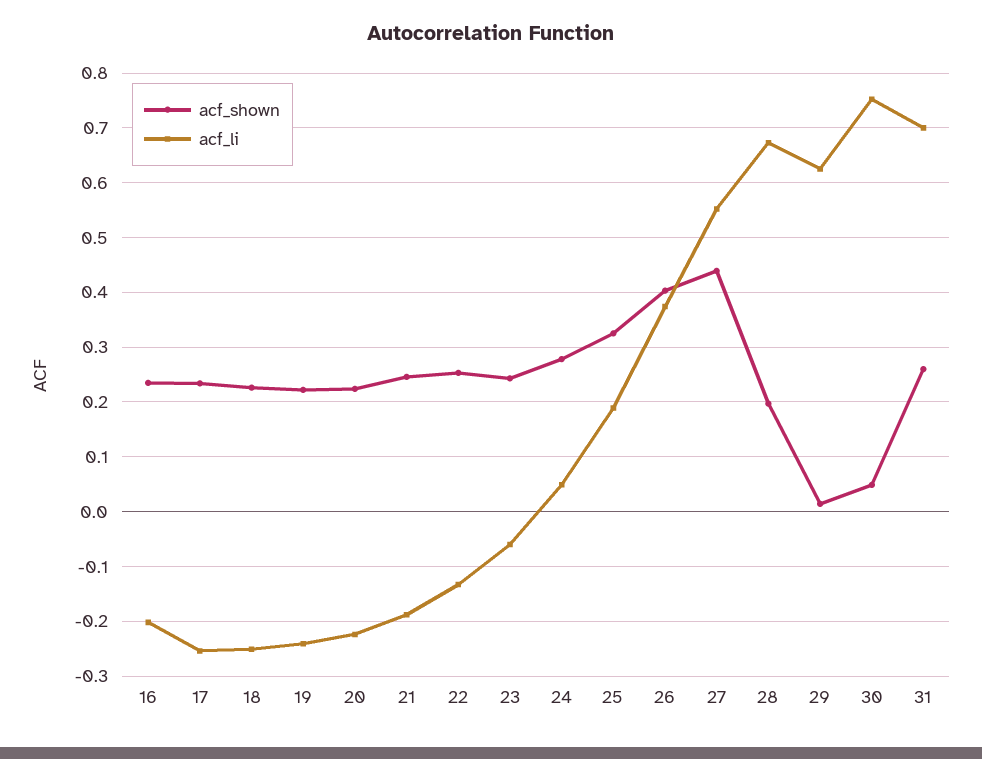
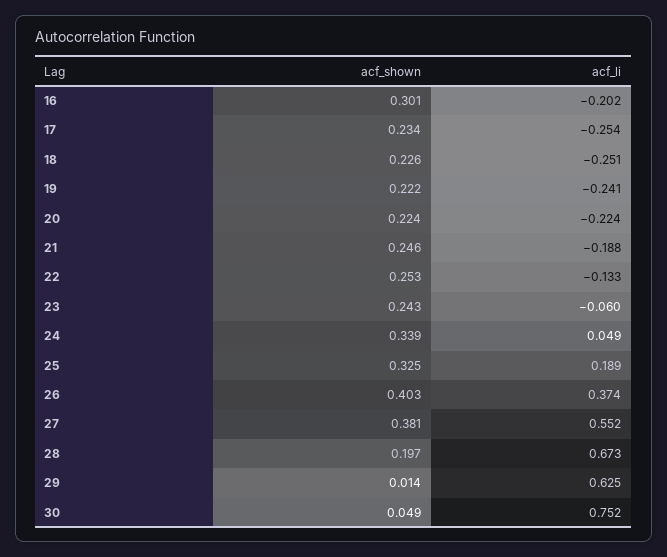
acf_shown, 16: 0.24 -> 0.301
acf_shown, 24: 0.28 -> 0.339
acf_shown, 27: 0.44 -> 0.381
acf_shown, 31: 0.26 -> none
acf_li, 31: 0.7 -> none

